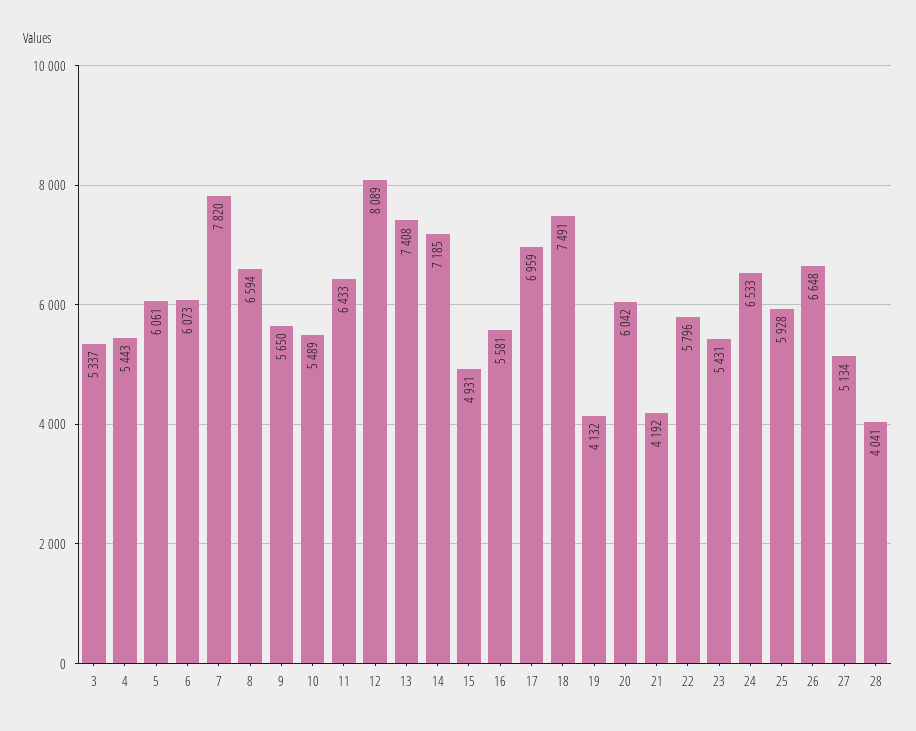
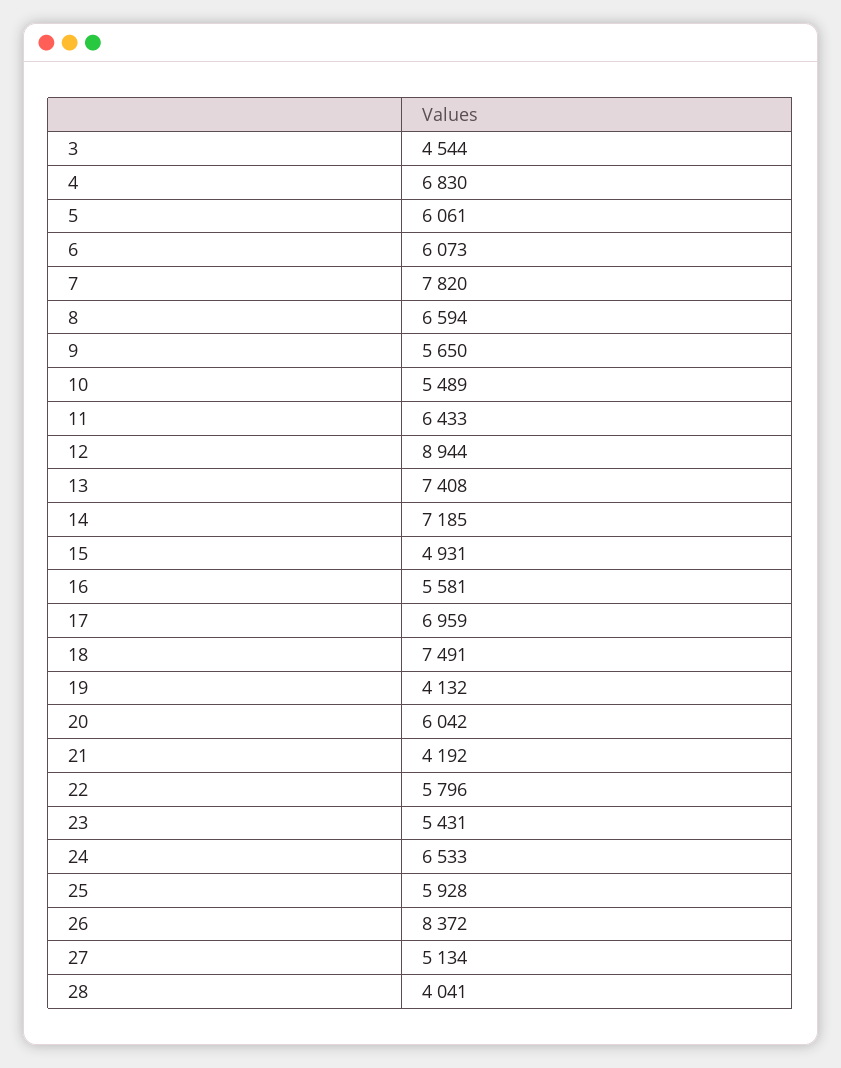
3: 5337 -> 4544
4: 5443 -> 6830
12: 8089 -> 8944
26: 6648 -> 8372

